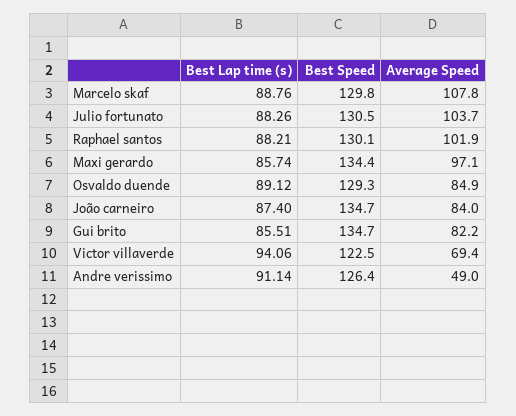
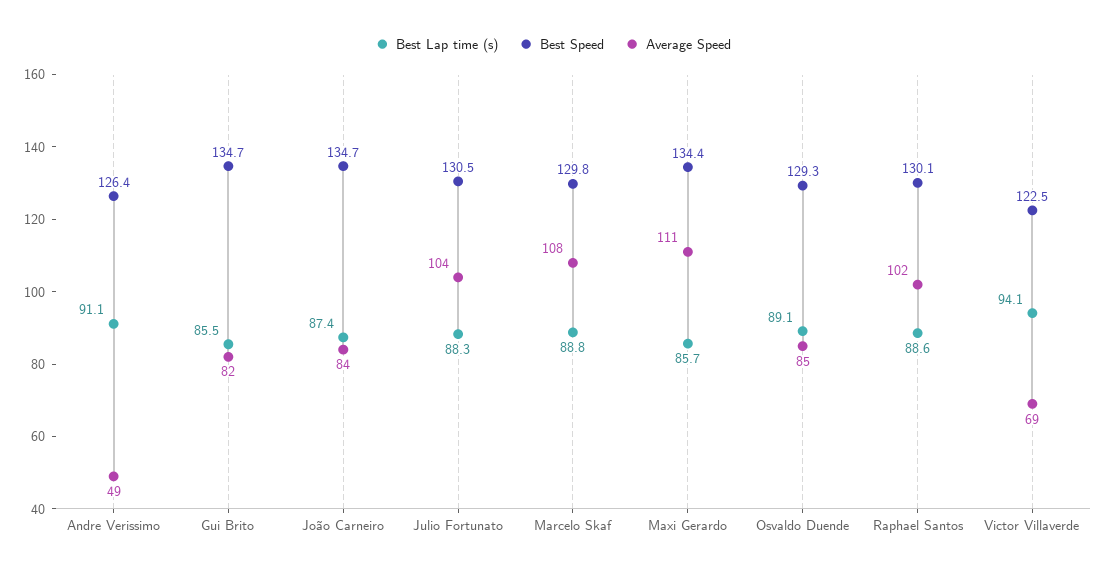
Best Lap time (s), Raphael santos: 88.21 -> 88.6
Average Speed, Maxi gerardo: 97.1 -> 111

